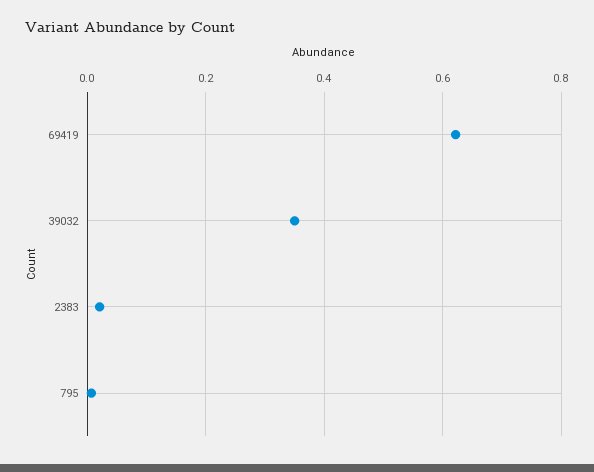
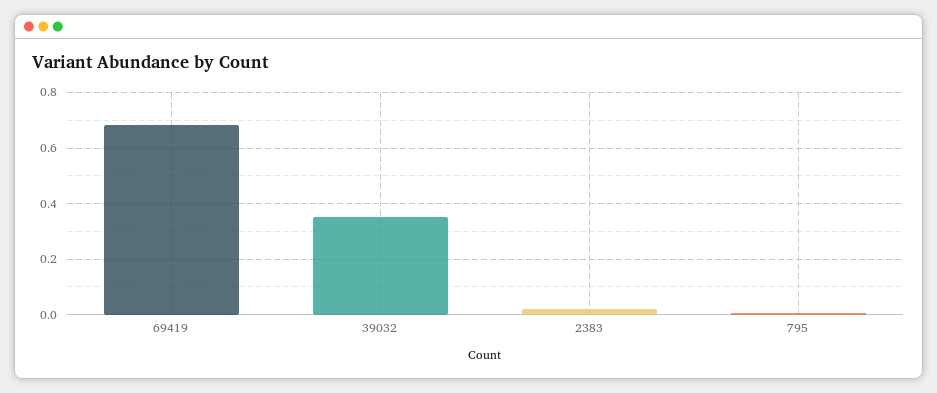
69419: 0.62 -> 0.675

